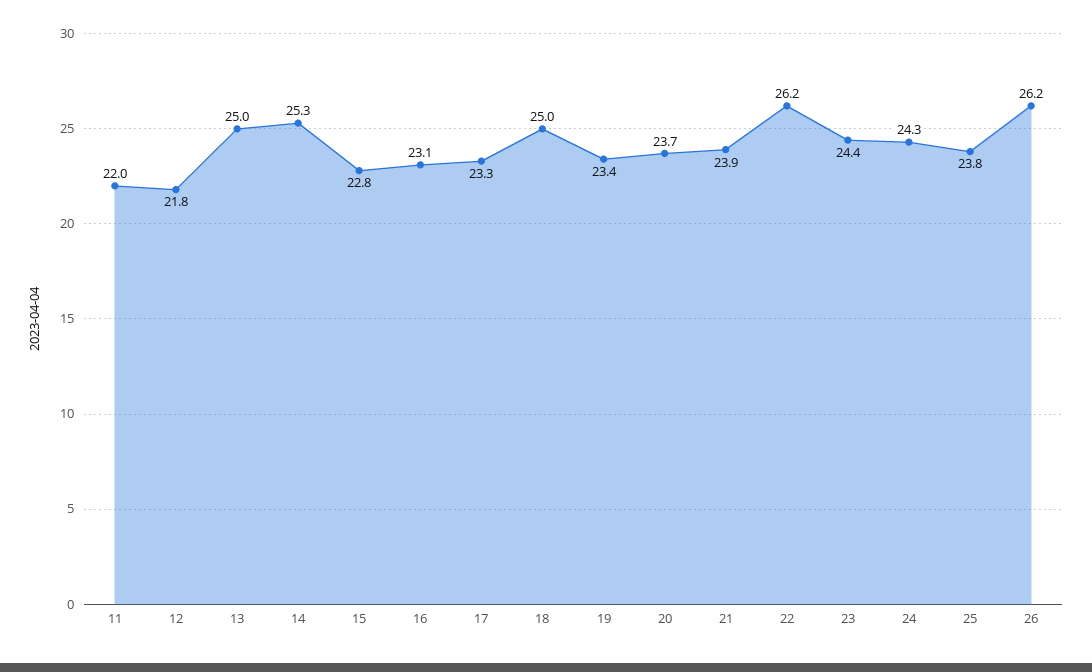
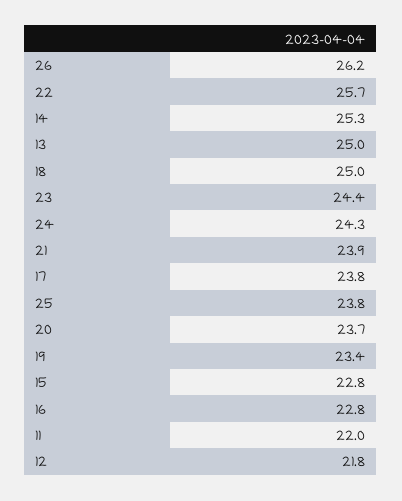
16: 23.1 -> 22.8
17: 23.3 -> 23.8
22: 26.2 -> 25.7

